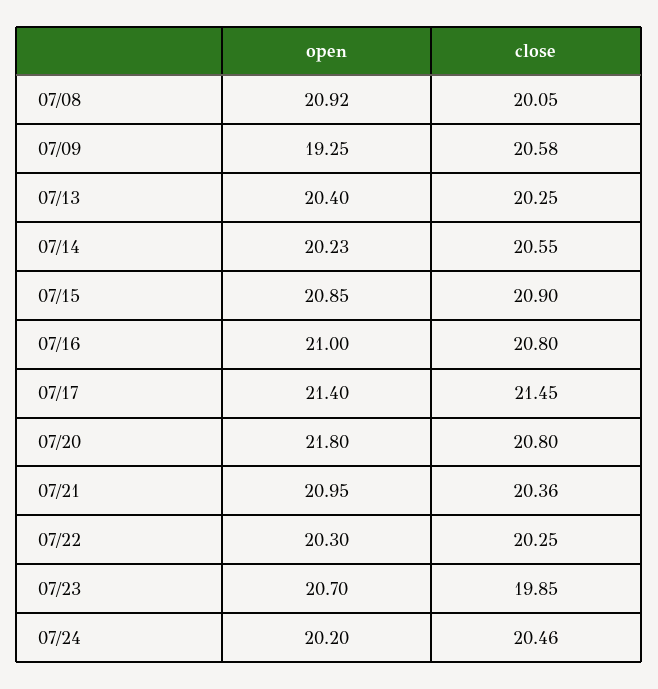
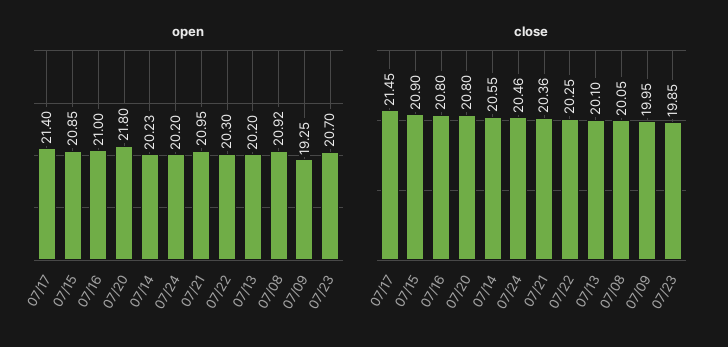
close, 07/09: 20.58 -> 19.95
open, 07/13: 20.4 -> 20.2
close, 07/13: 20.25 -> 20.1

